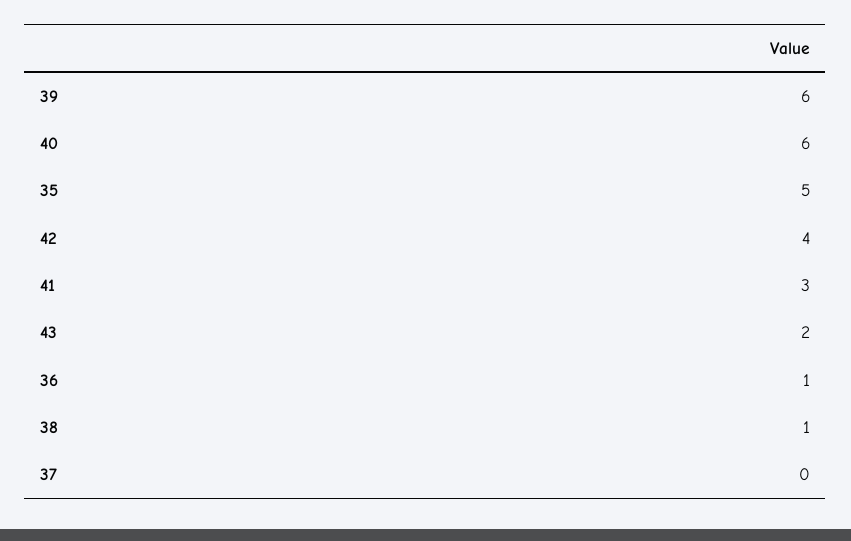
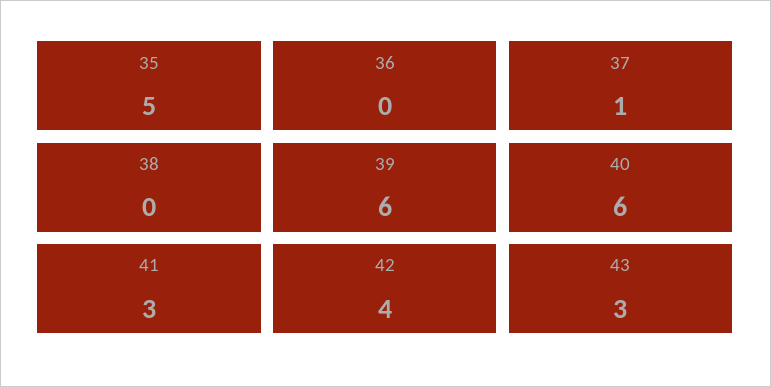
43: 2 -> 3
36: 1 -> 0
38: 1 -> 0
37: 0 -> 1

